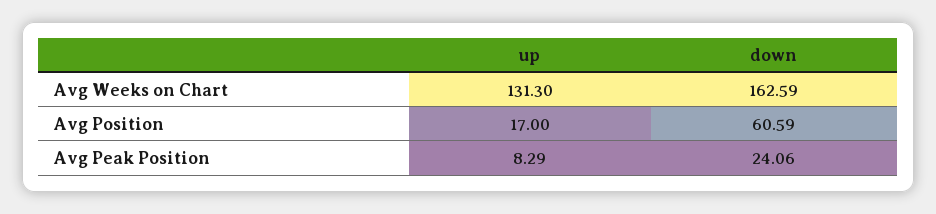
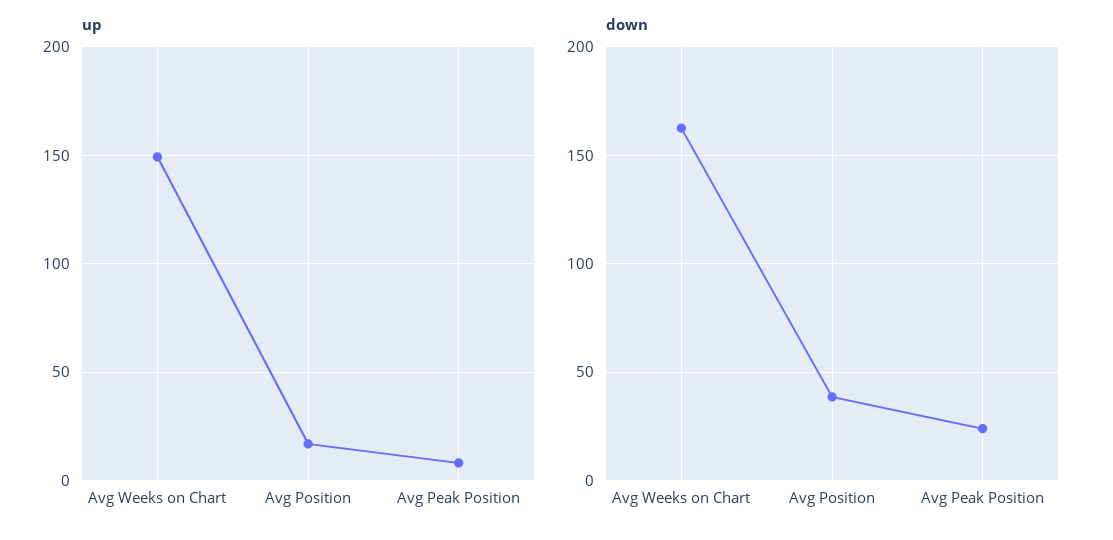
up, Avg Weeks on Chart: 131.3 -> 150
down, Avg Position: 60.59 -> 40

